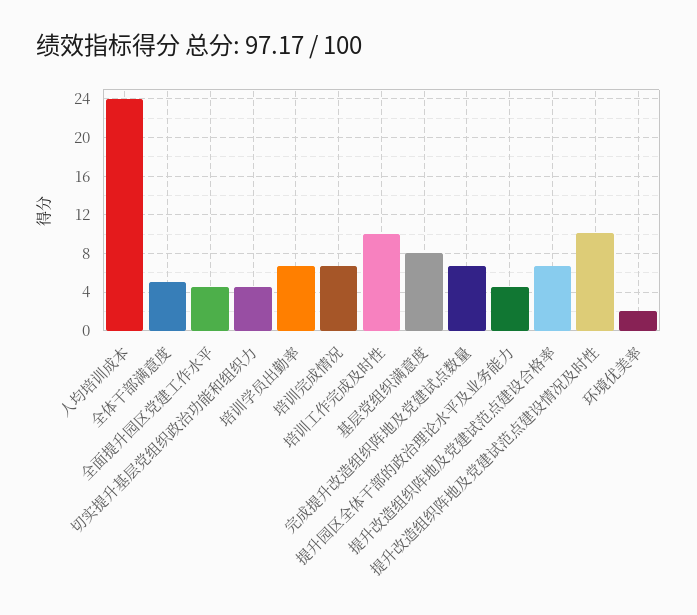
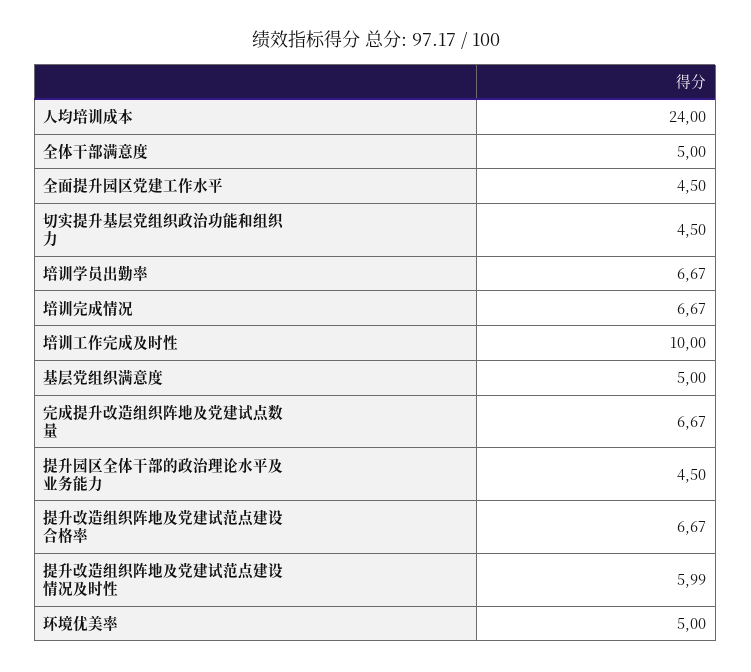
基层党组织满意度: 8 -> 5
提升改造组织阵地及党建试范点建设情况及时性: 10 -> 5.99
环境优美率: 2 -> 5

